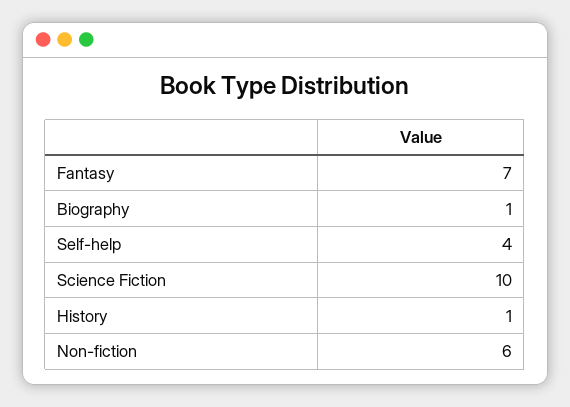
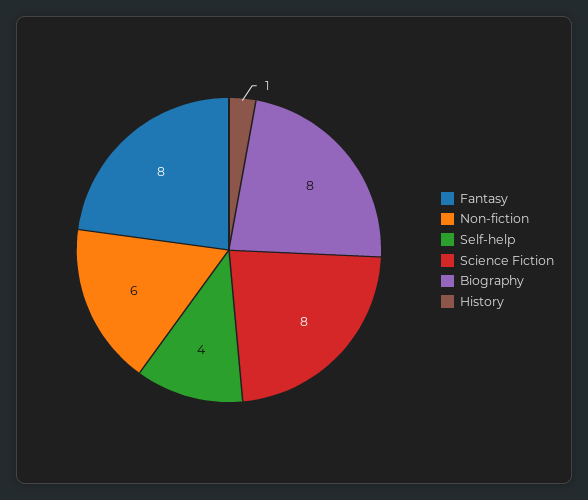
Fantasy: 7 -> 8
Biography: 1 -> 8
Science Fiction: 10 -> 8

